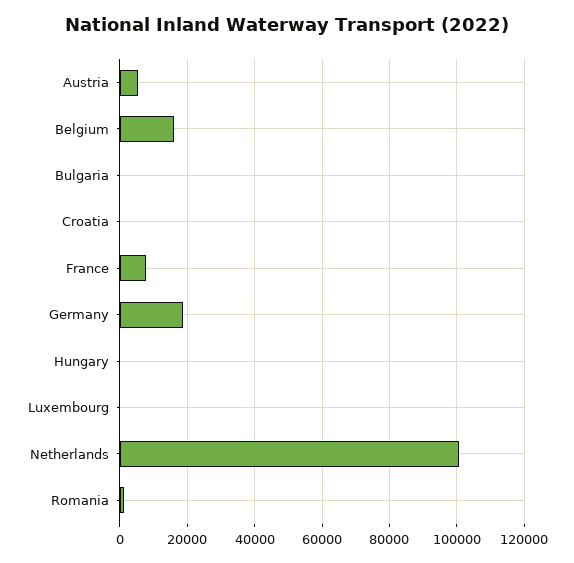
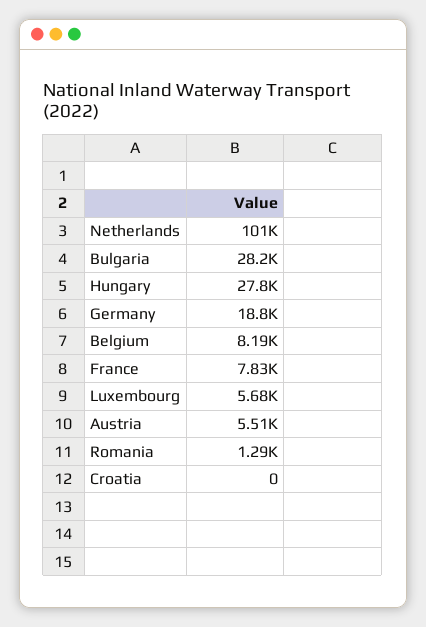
Belgium: 16000 -> 8190
Bulgaria: 0 -> 28200
Hungary: 0 -> 27800
Luxembourg: 0 -> 5680

